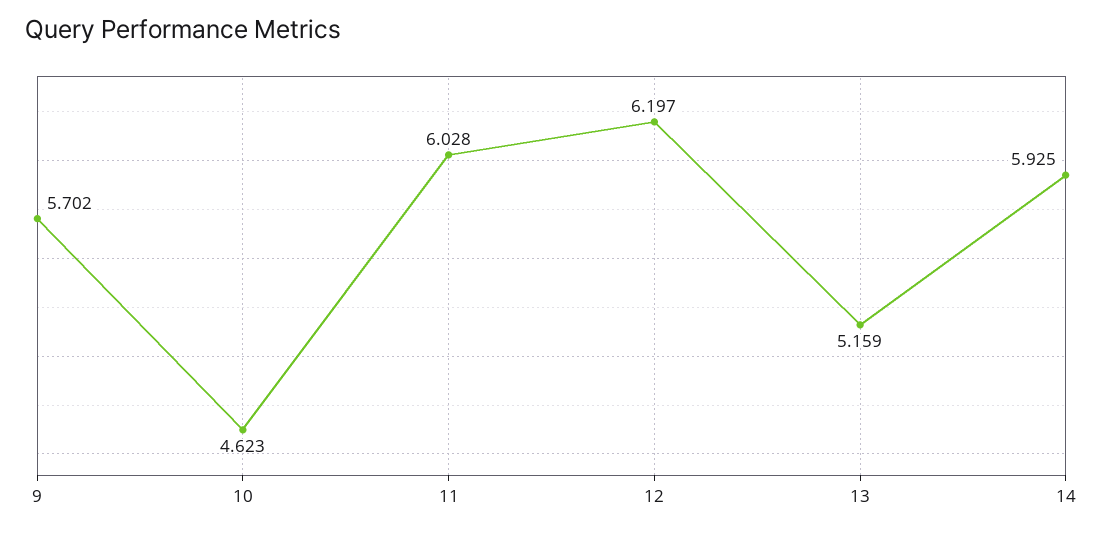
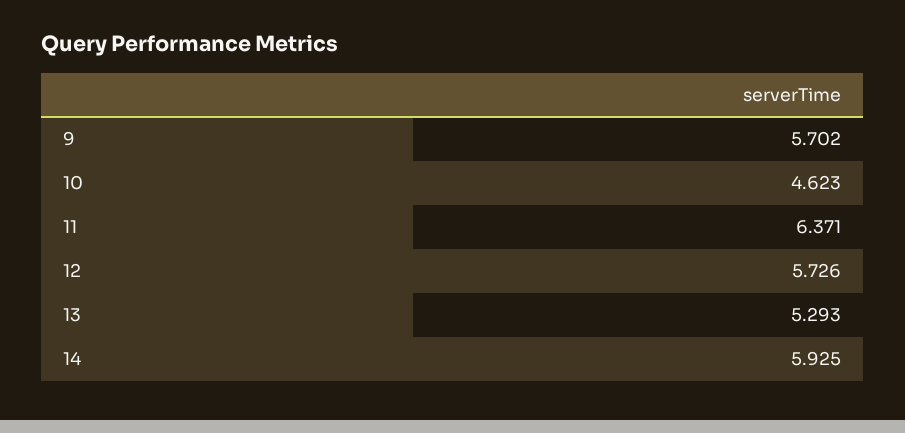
11: 6.028 -> 6.371
12: 6.197 -> 5.726
13: 5.159 -> 5.293

